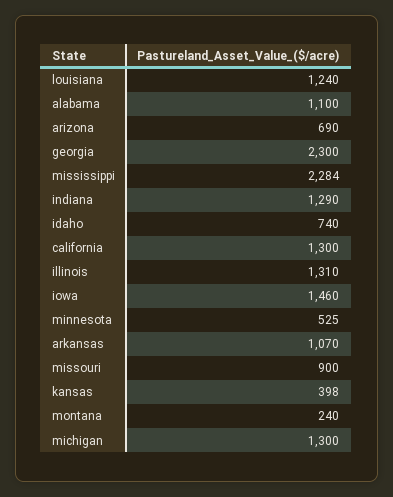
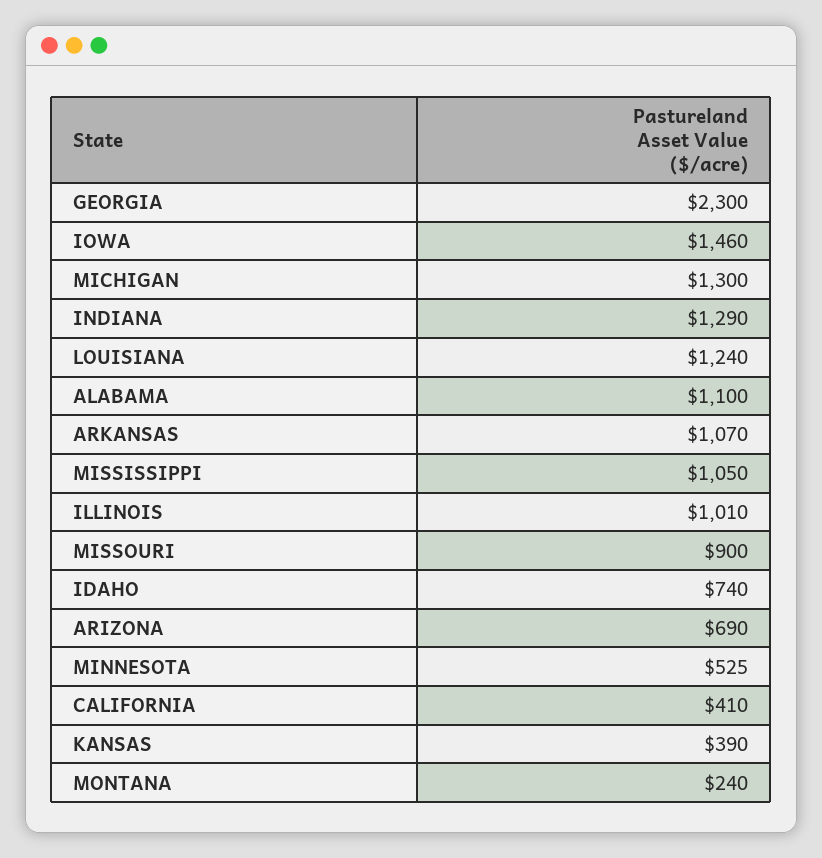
mississippi: 2284 -> 1050
california: 1300 -> 410
illinois: 1310 -> 1010
kansas: 398 -> 390

